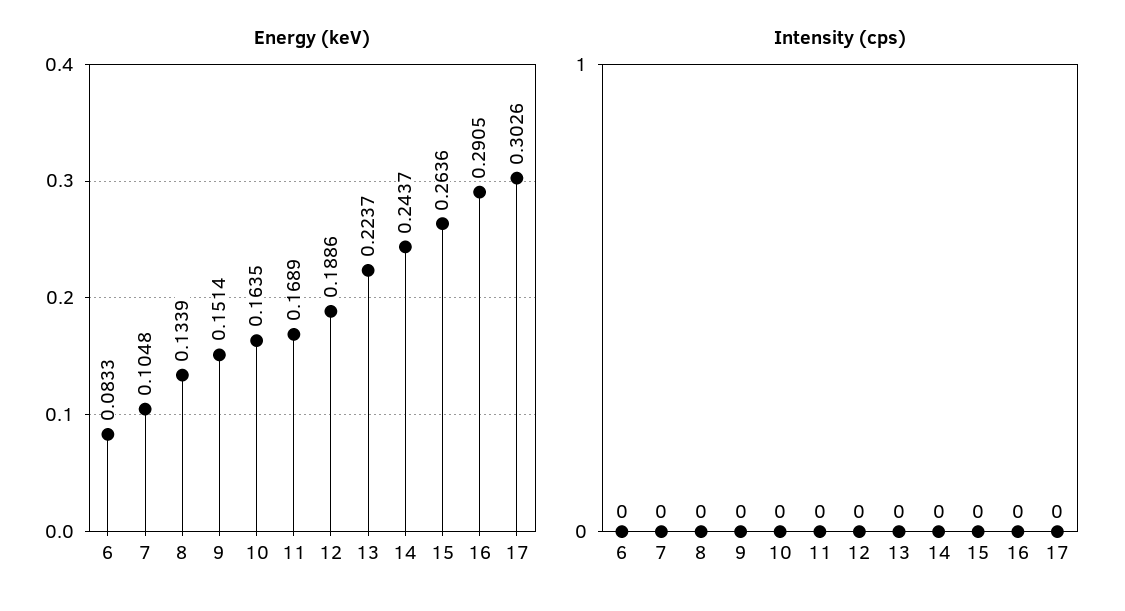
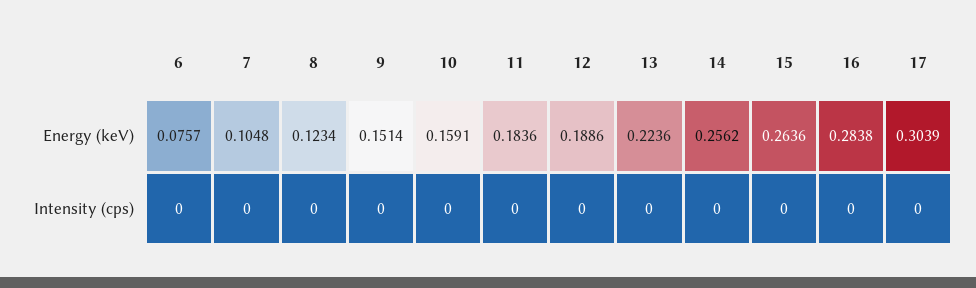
Energy (keV), 6: 0.0833 -> 0.0757
Energy (keV), 8: 0.1339 -> 0.1234
Energy (keV), 10: 0.1635 -> 0.1591
Energy (keV), 11: 0.1689 -> 0.1836
Energy (keV), 13: 0.2237 -> 0.2236
Energy (keV), 14: 0.2437 -> 0.2562
Energy (keV), 16: 0.2905 -> 0.2838
Energy (keV), 17: 0.3026 -> 0.3039

